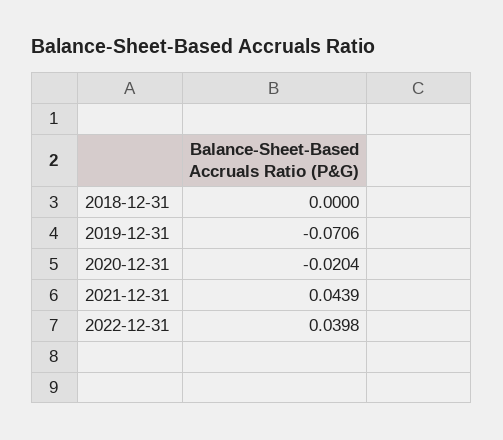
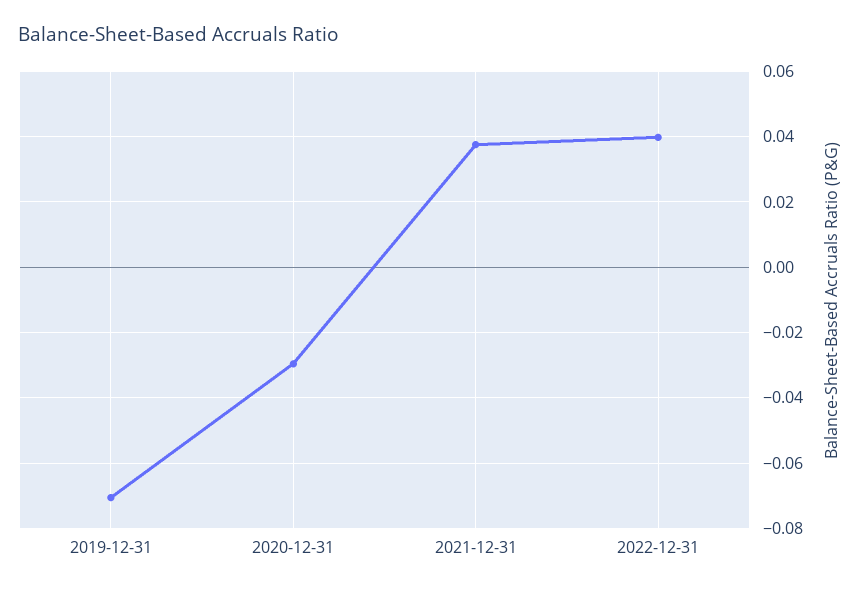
2018-12-31: 0 -> none
2020-12-31: -0.0204 -> -0.03
2021-12-31: 0.0439 -> 0.038

